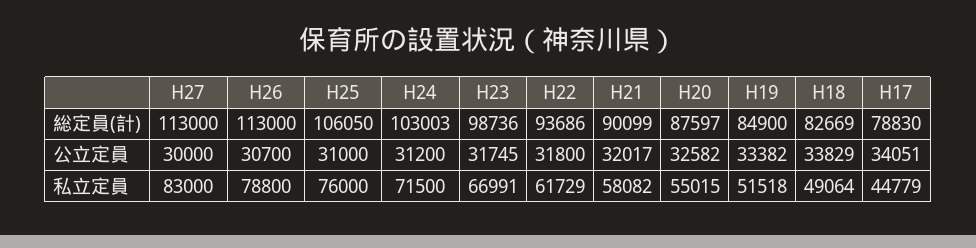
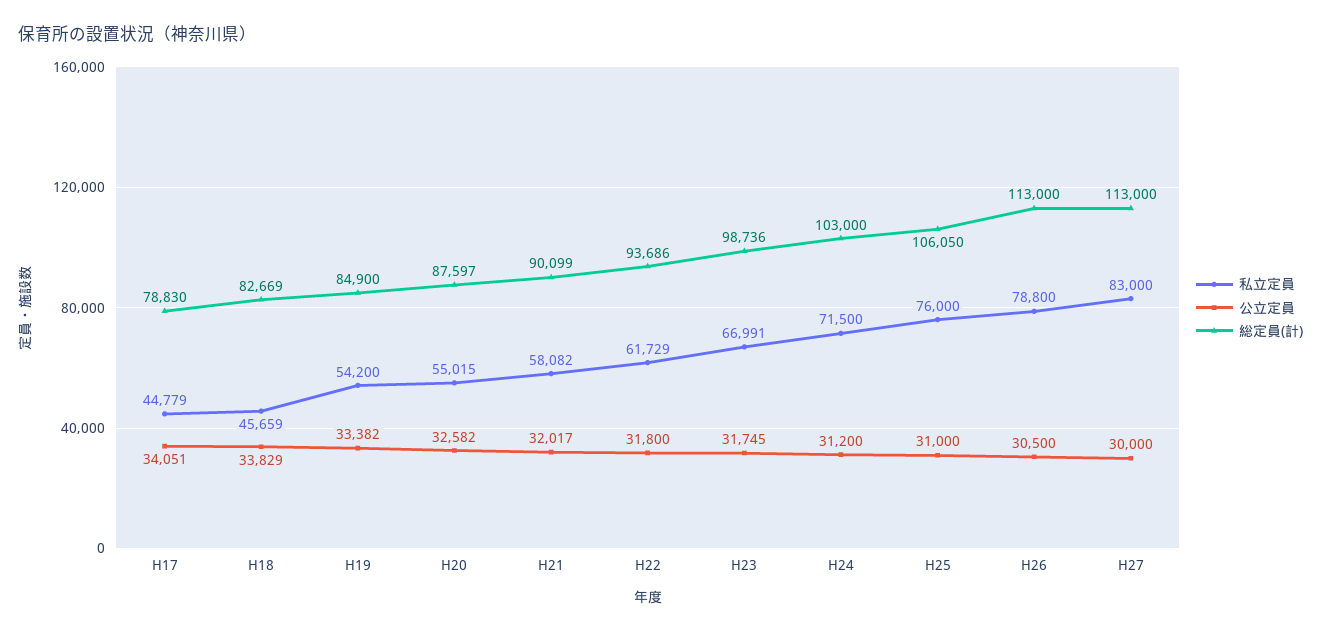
総定員(計), H24: 103003 -> 103000
公立定員, H26: 30700 -> 30500
私立定員, H19: 51518 -> 54200
私立定員, H18: 49064 -> 45659

